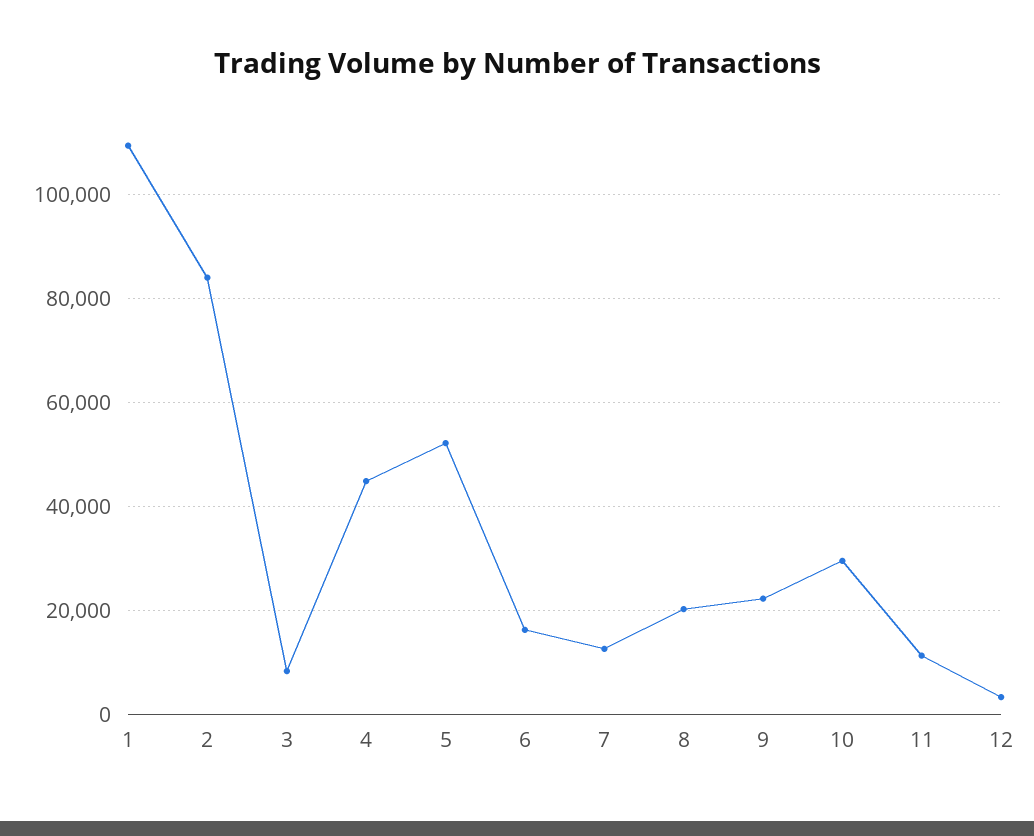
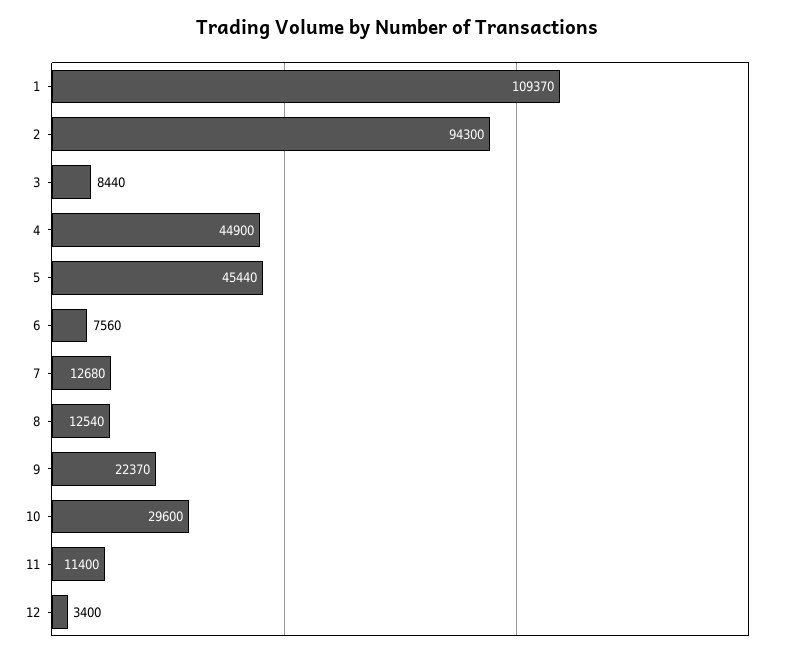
2: 84000 -> 94300
5: 52000 -> 45440
6: 16000 -> 7560
8: 20000 -> 12540

